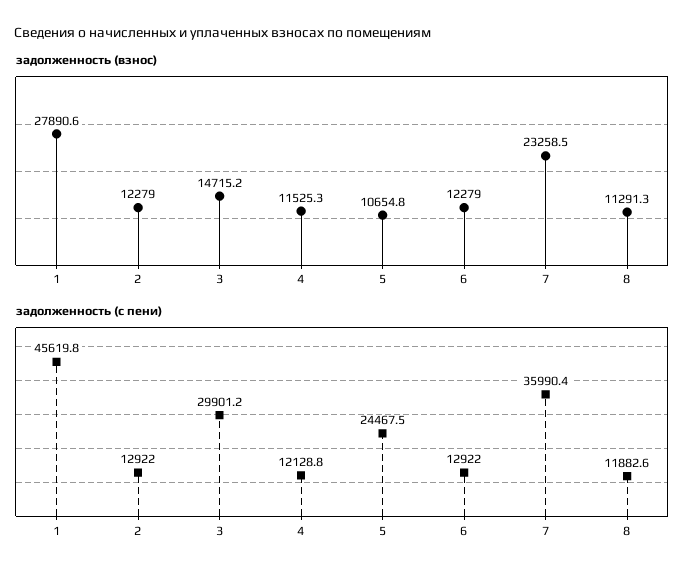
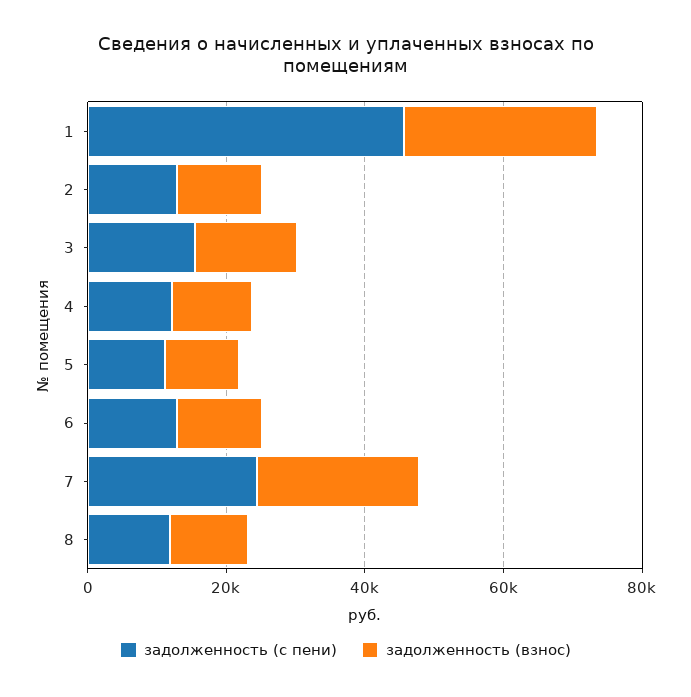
задолженность (с пени), 3: 29901.2 -> 15000
задолженность (с пени), 5: 24467.5 -> 10000
задолженность (с пени), 7: 35990.4 -> 25000

